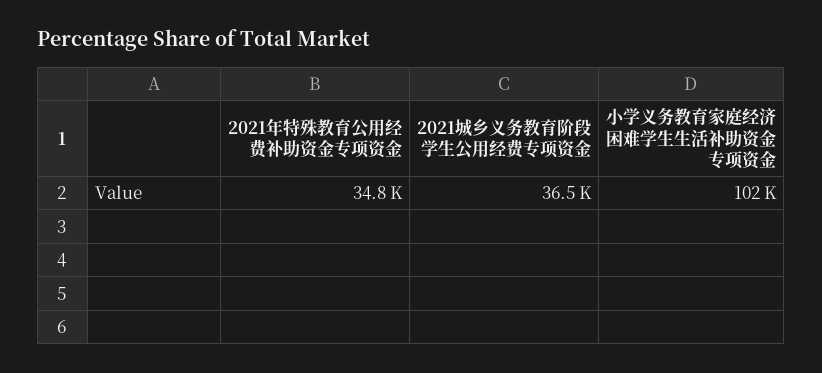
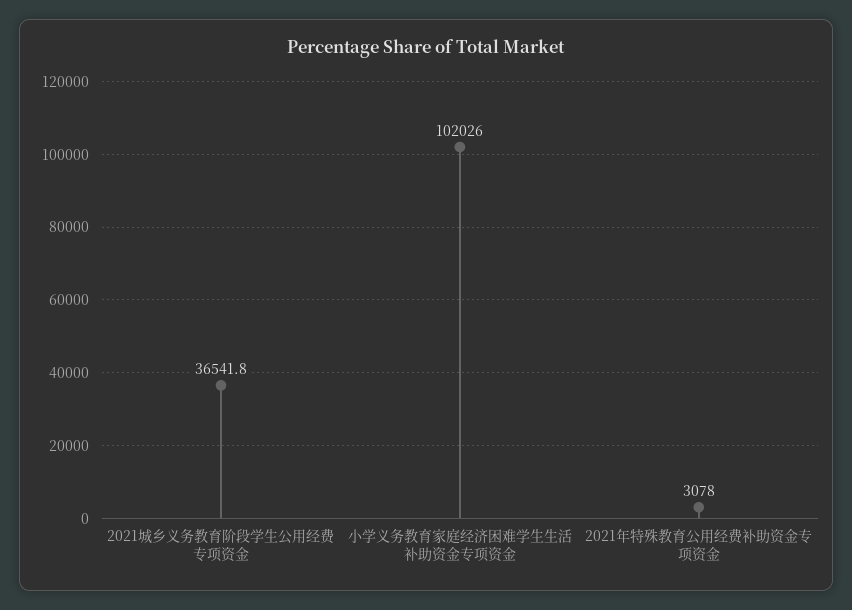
2021年特殊教育公用经费补助资金专项资金: 34800 -> 3078

